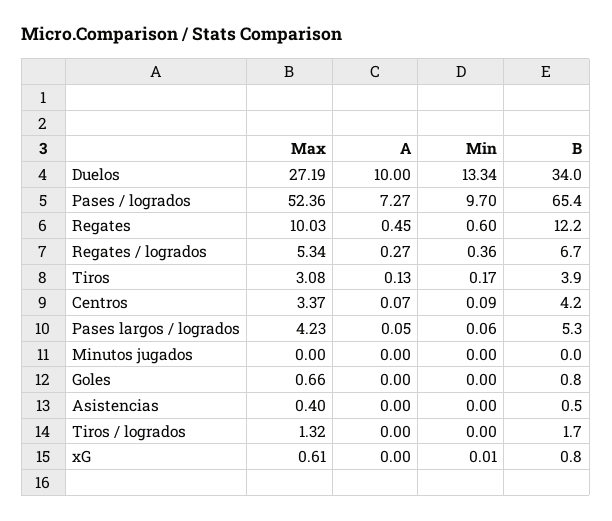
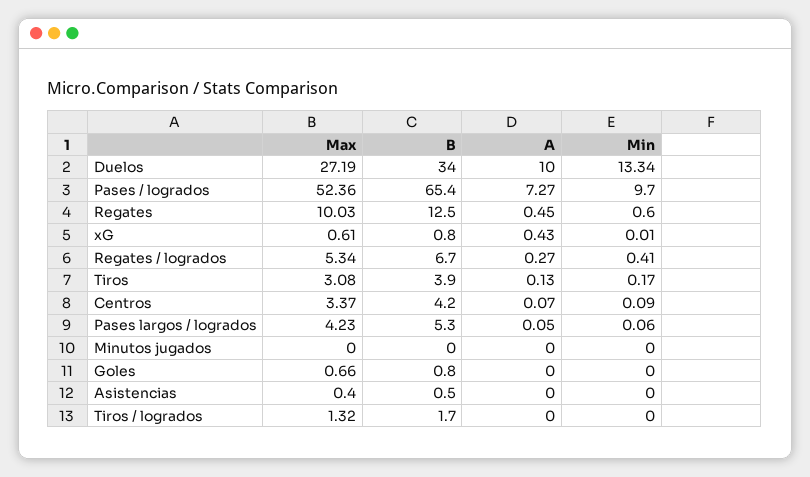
B, Regates: 12.2 -> 12.5
Min, Regates / logrados: 0.36 -> 0.41
A, xG: 0 -> 0.43

